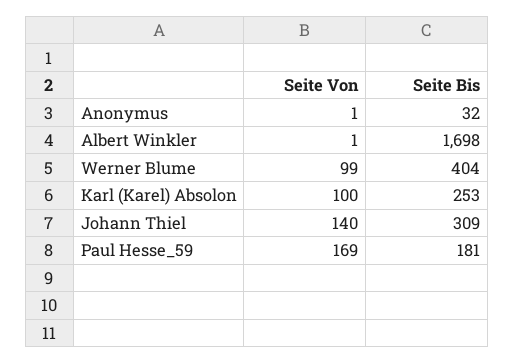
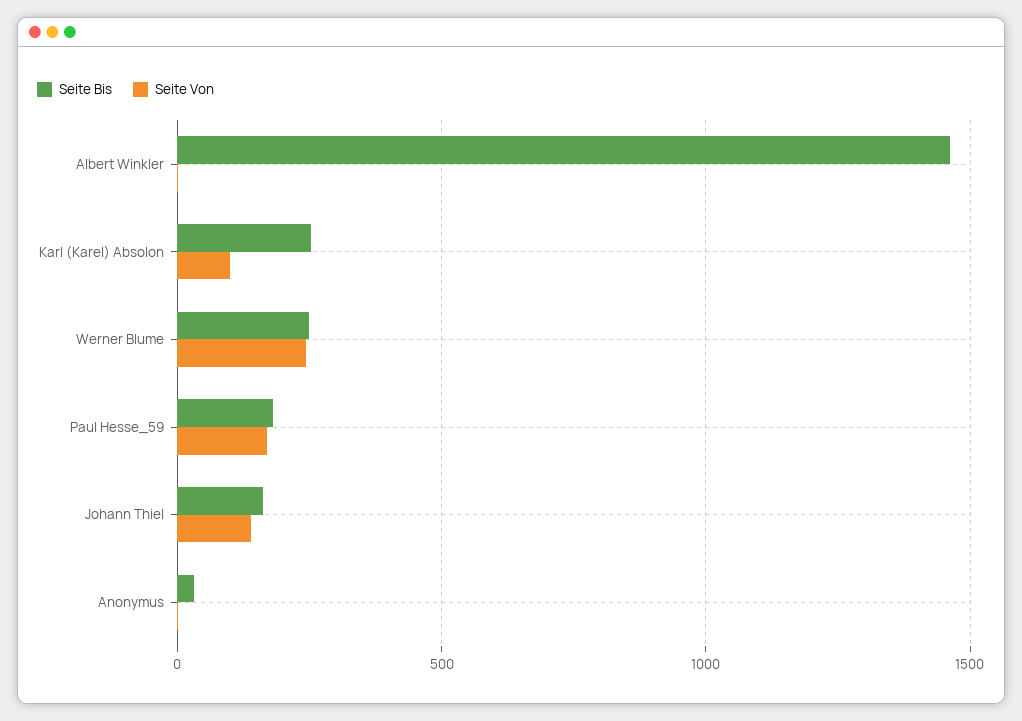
Seite Bis, Albert Winkler: 1698 -> 1450
Seite Von, Werner Blume: 99 -> 250
Seite Bis, Werner Blume: 404 -> 250
Seite Bis, Johann Thiel: 309 -> 150

